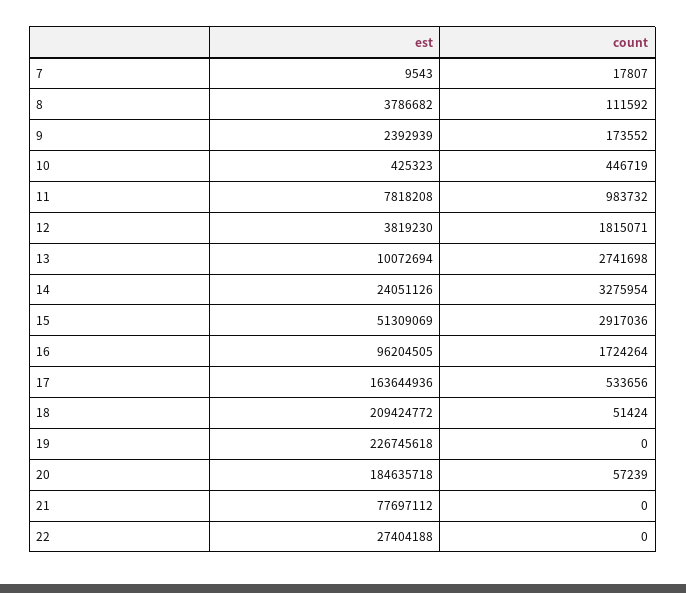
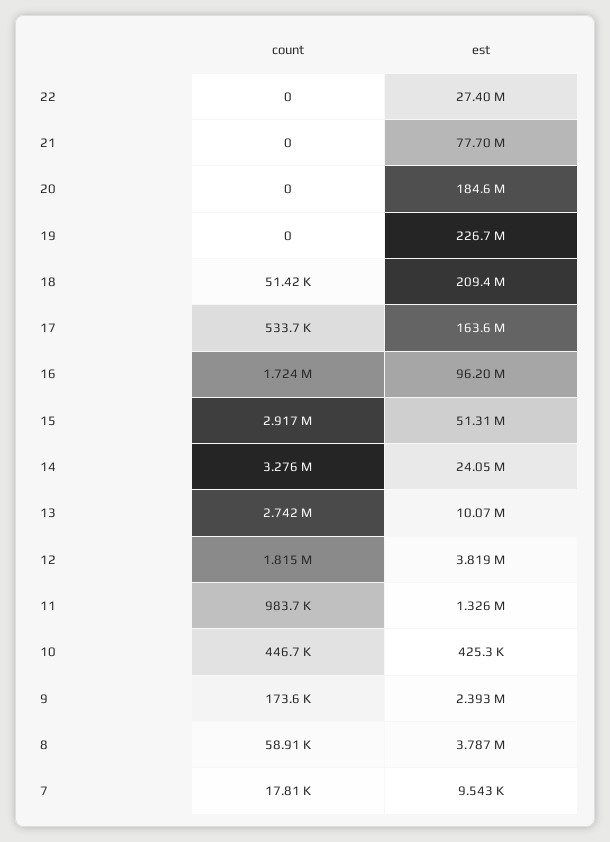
count, 8: 111592 -> 58910
est, 11: 7818208 -> 1326000
count, 20: 57239 -> 0

